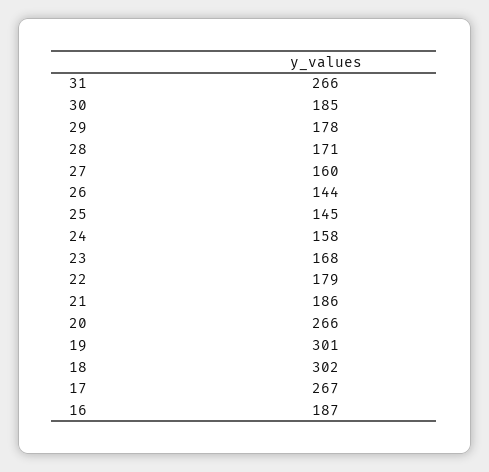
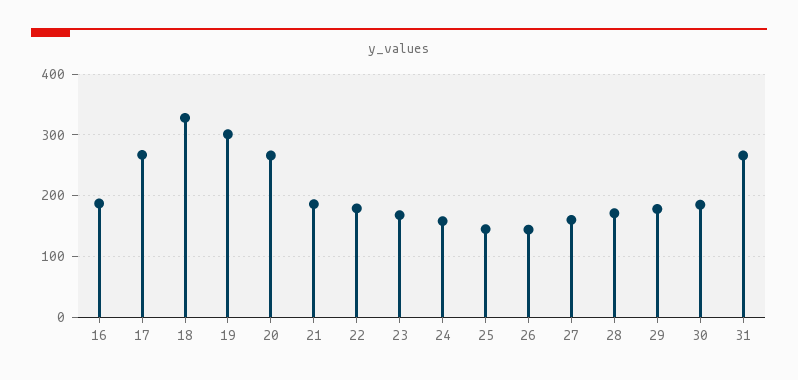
18: 302 -> 330

